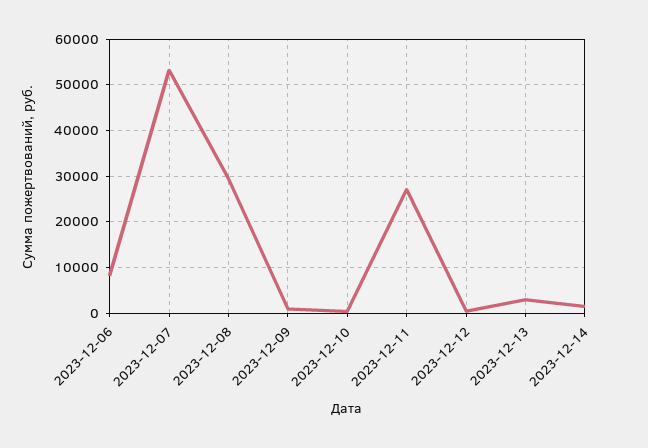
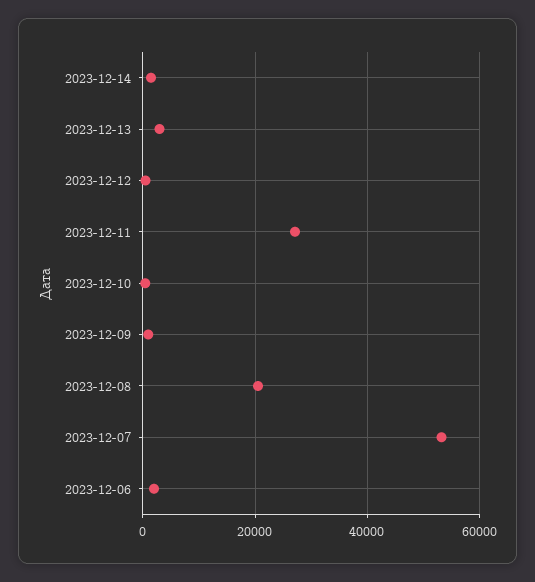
2023-12-06: 8000 -> 2000
2023-12-08: 30000 -> 20000

